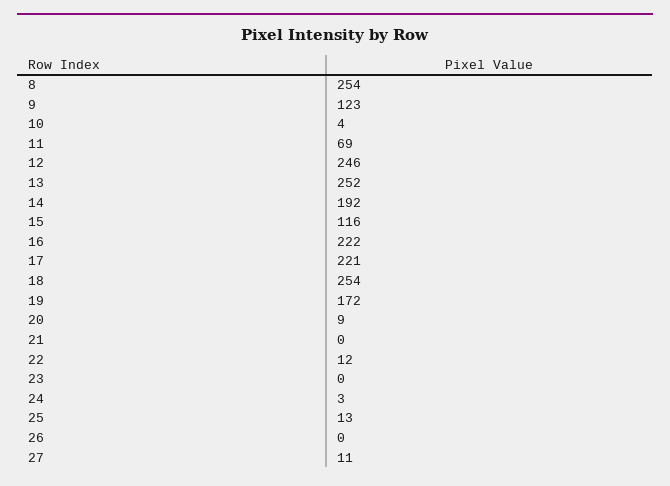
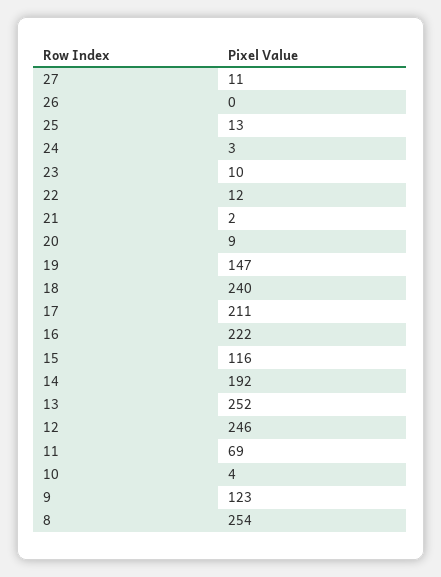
17: 221 -> 211
18: 254 -> 240
19: 172 -> 147
21: 0 -> 2
23: 0 -> 10

